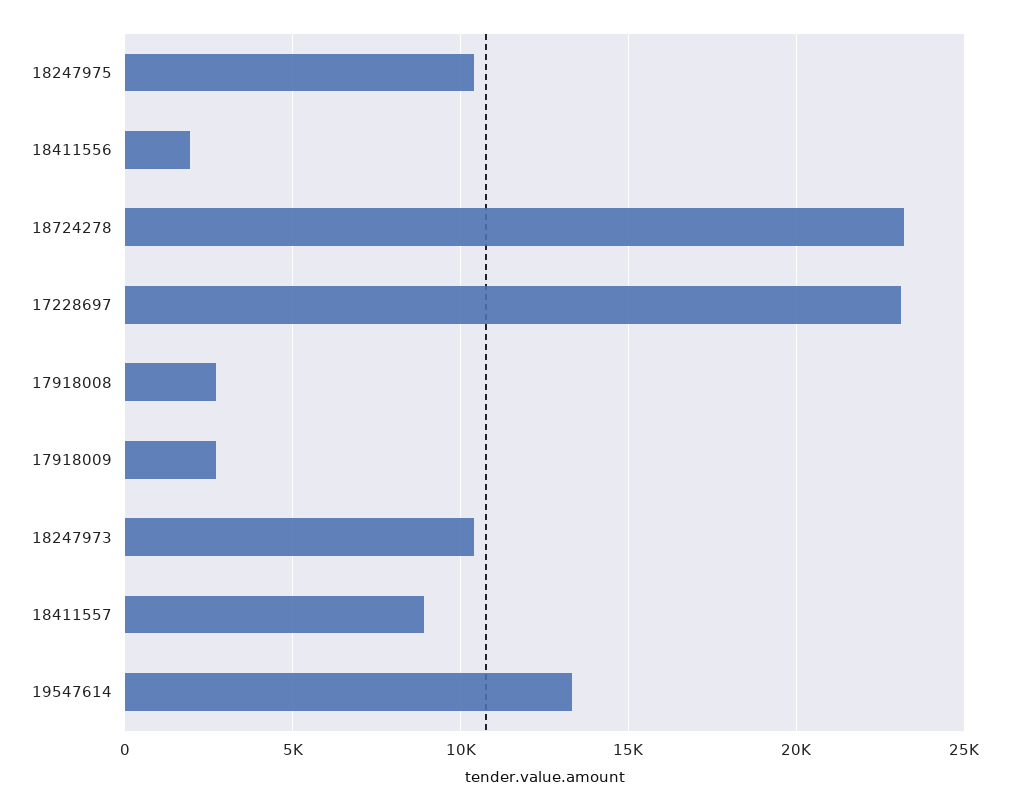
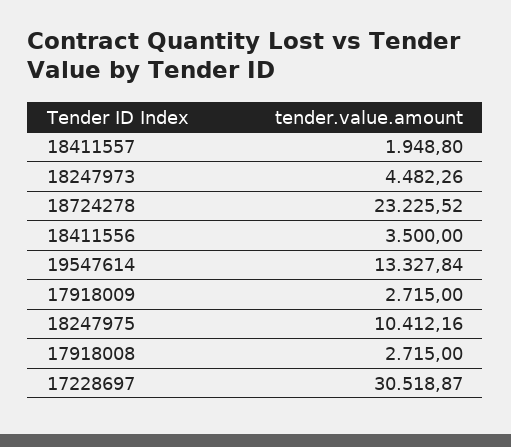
18411556: 2000 -> 3500
17228697: 23000 -> 30518.87
18247973: 10500 -> 4482.26
18411557: 9000 -> 1948.8

